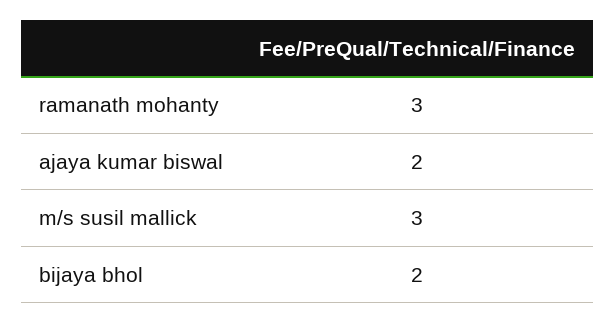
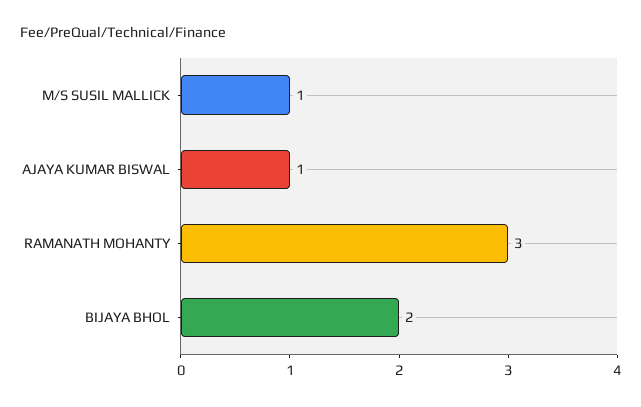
ajaya kumar biswal: 2 -> 1
m/s susil mallick: 3 -> 1

